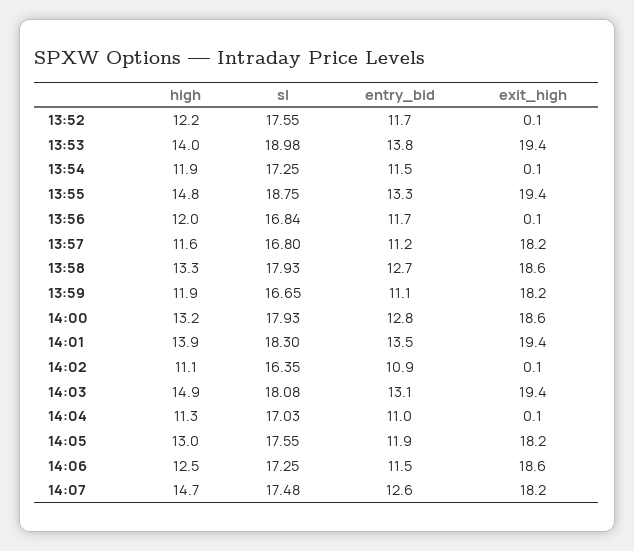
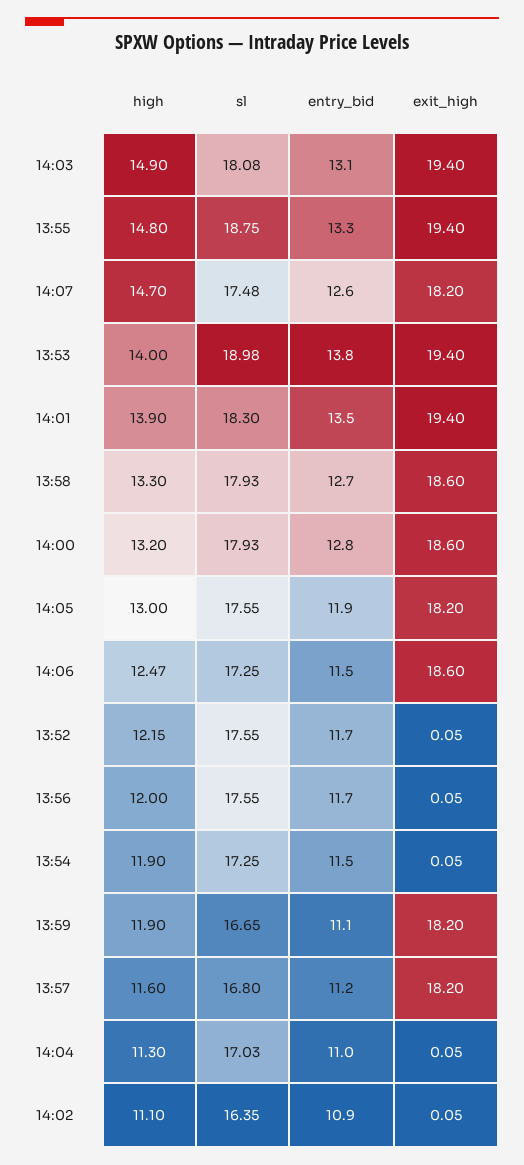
sl, 13:56: 16.84 -> 17.55

